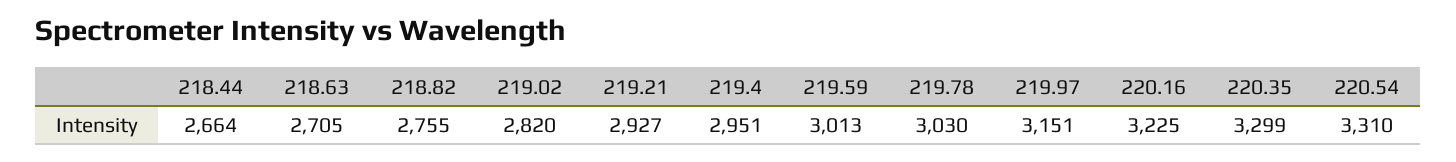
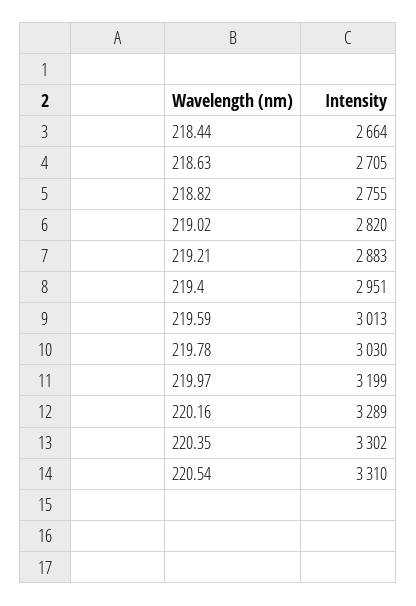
219.21: 2927 -> 2883
219.97: 3151 -> 3199
220.16: 3225 -> 3289
220.35: 3299 -> 3302

